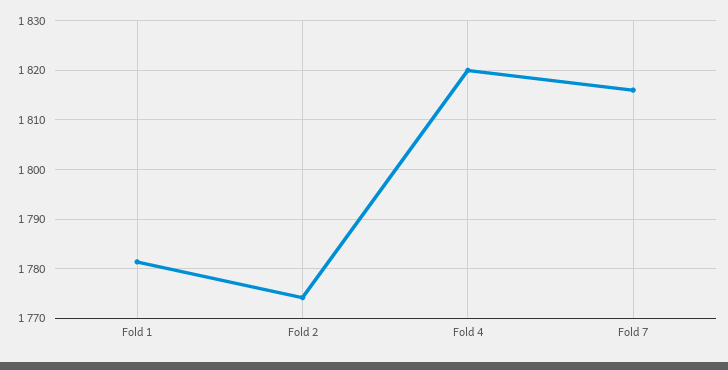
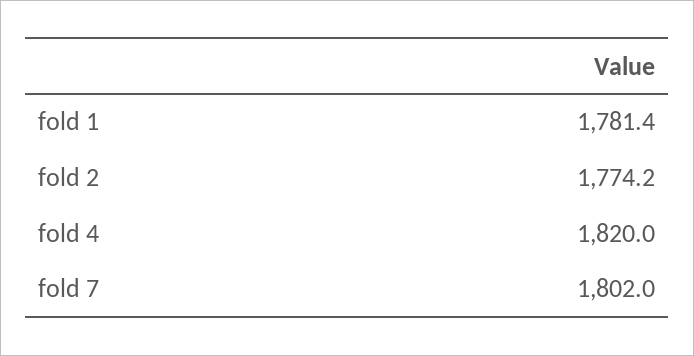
Fold 7: 1816 -> 1802

